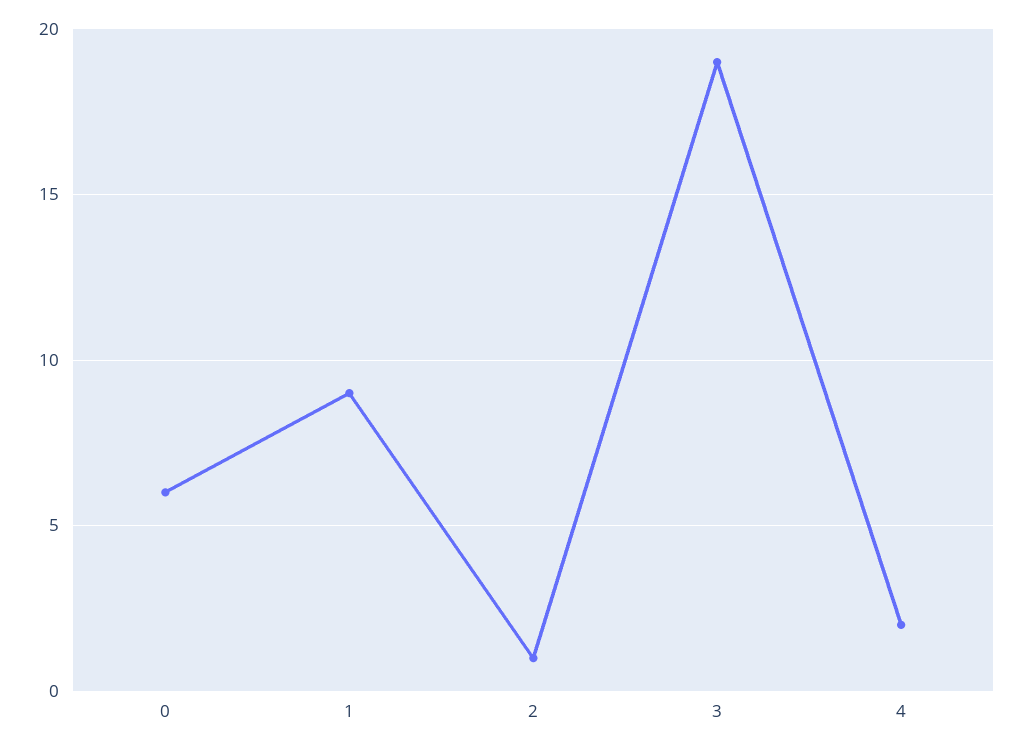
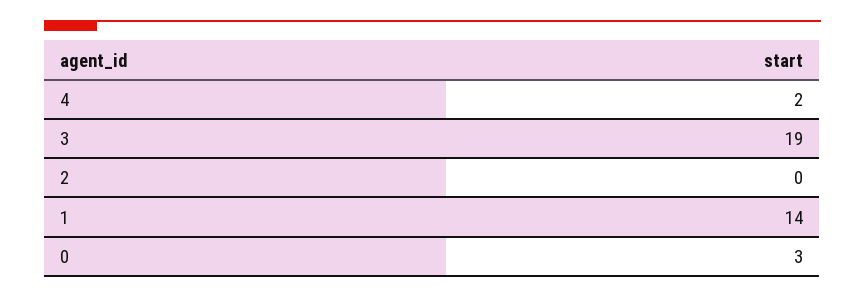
0: 6 -> 3
1: 9 -> 14
2: 1 -> 0

